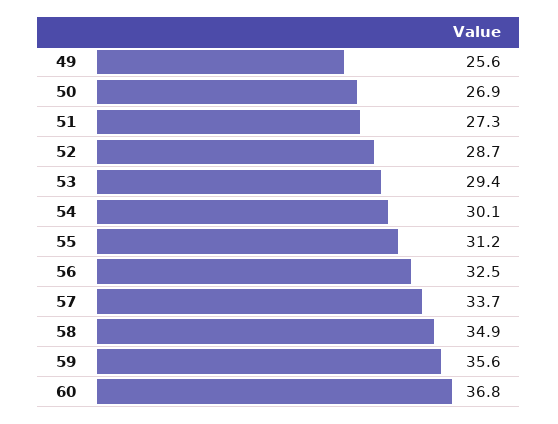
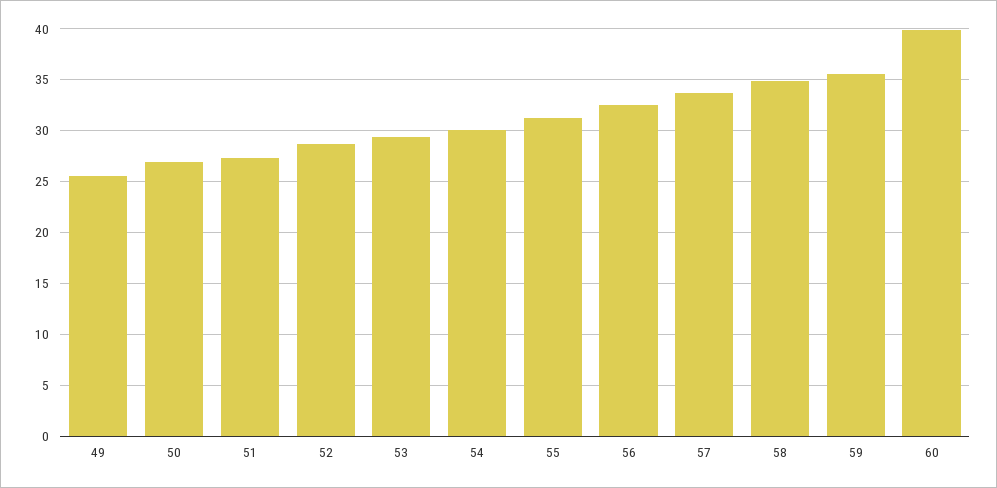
60: 36.8 -> 40

